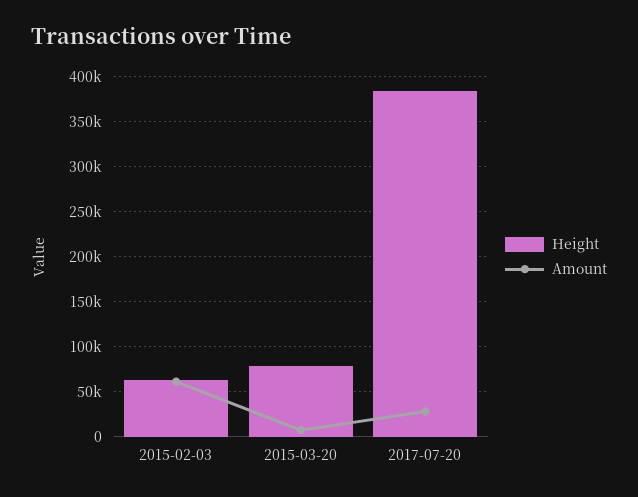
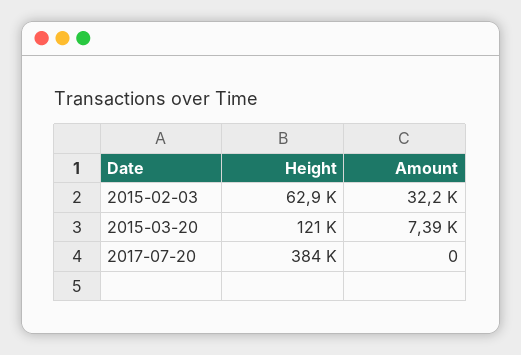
Amount, 2015-02-03: 60000 -> 32200
Height, 2015-03-20: 80000 -> 121000
Amount, 2017-07-20: 30000 -> 0

